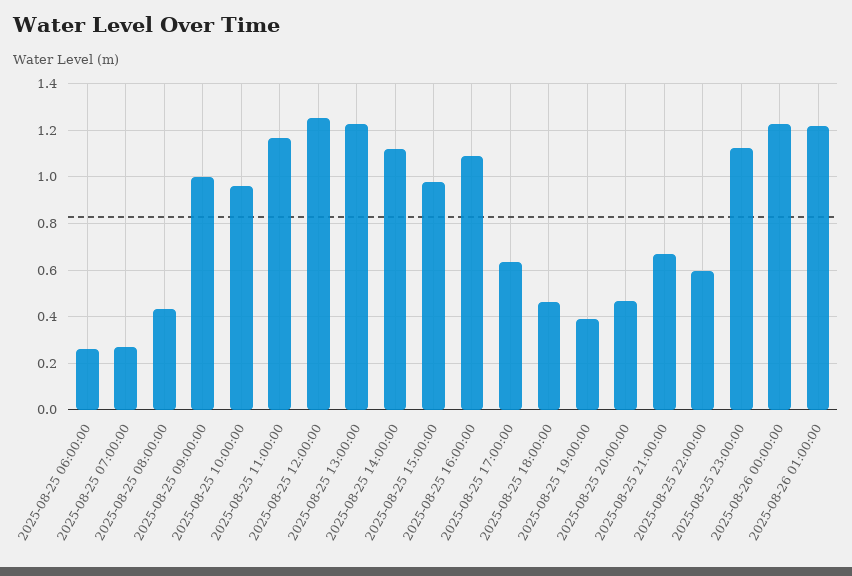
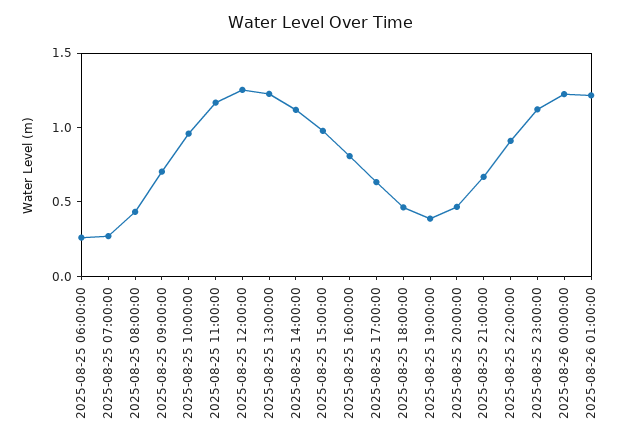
2025-08-25 09:00:00: 1 -> 0.7
2025-08-25 16:00:00: 1.1 -> 0.8
2025-08-25 22:00:00: 0.6 -> 0.9

